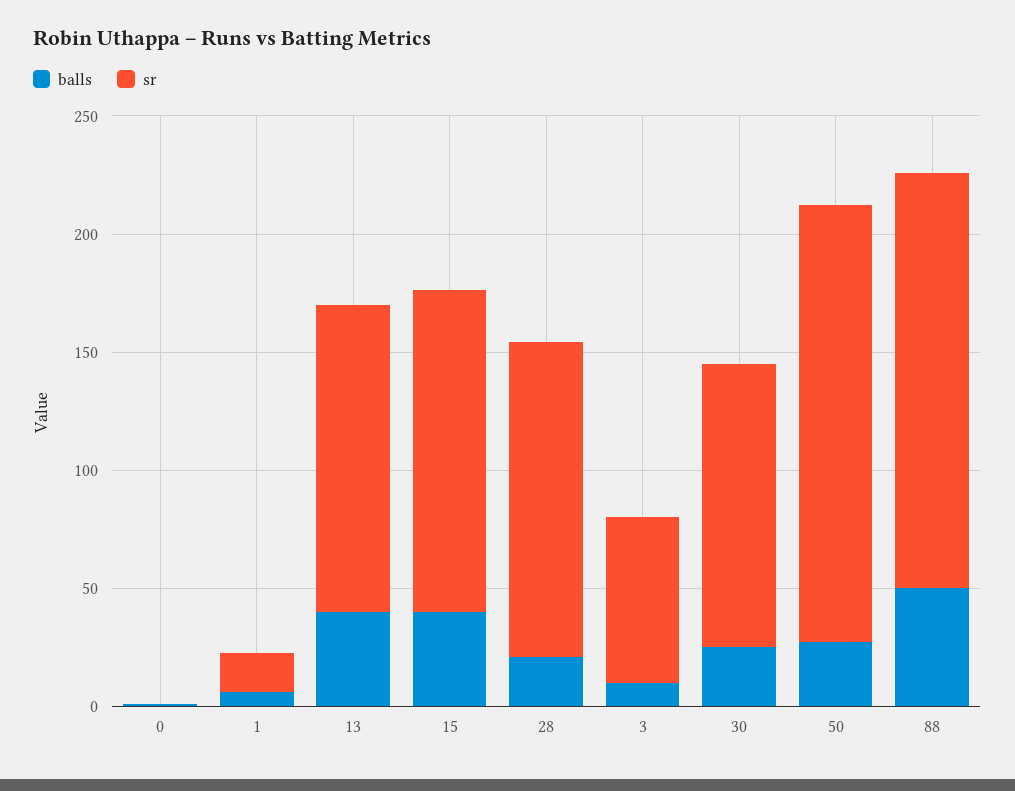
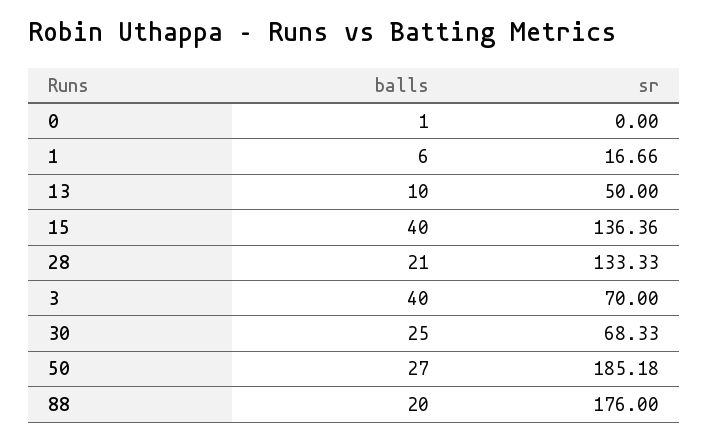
balls, 13: 40 -> 10
sr, 13: 130 -> 50
balls, 3: 10 -> 40
sr, 30: 120 -> 68.33
balls, 88: 50 -> 20

